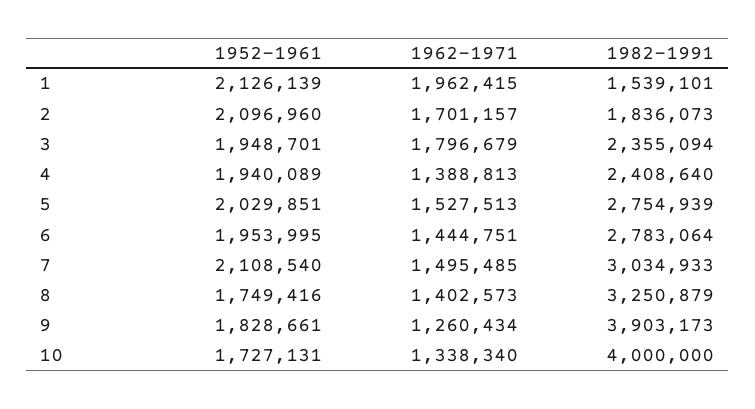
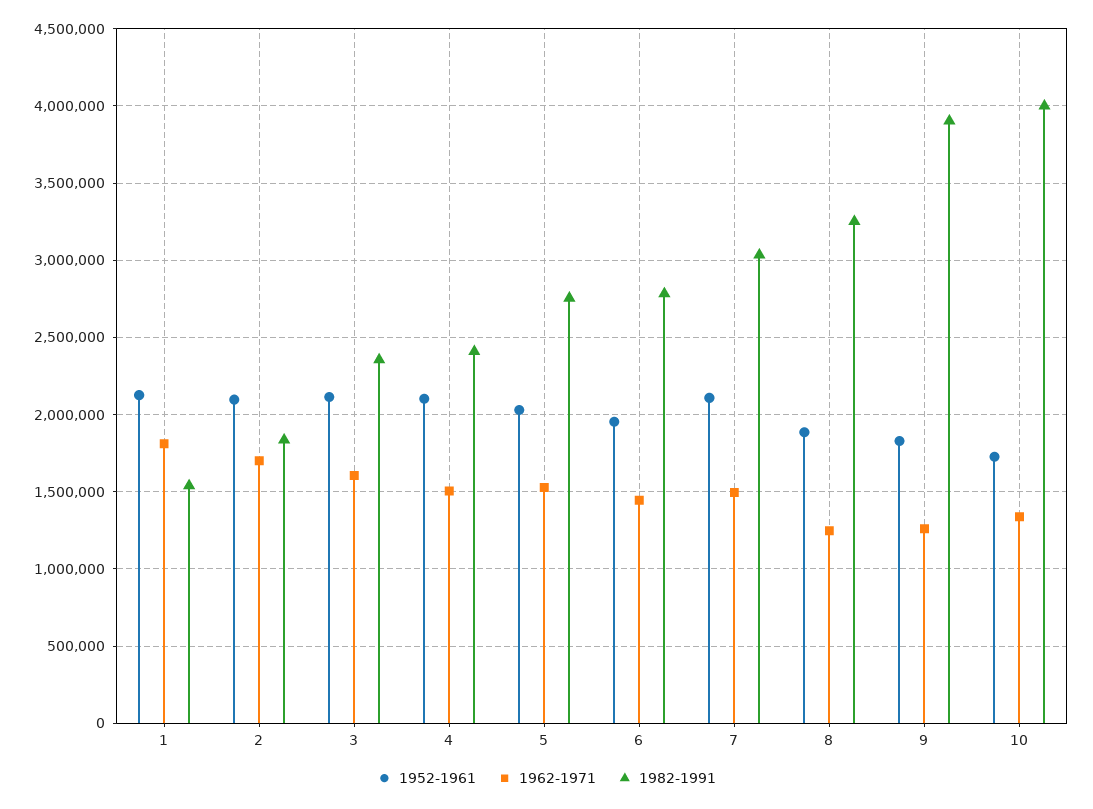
1962-1971, 1: 1962415 -> 1800000
1952-1961, 3: 1948701 -> 2100000
1962-1971, 3: 1796679 -> 1600000
1952-1961, 4: 1940089 -> 2100000
1962-1971, 4: 1388813 -> 1500000
1952-1961, 8: 1749416 -> 1900000
1962-1971, 8: 1402573 -> 1250000

